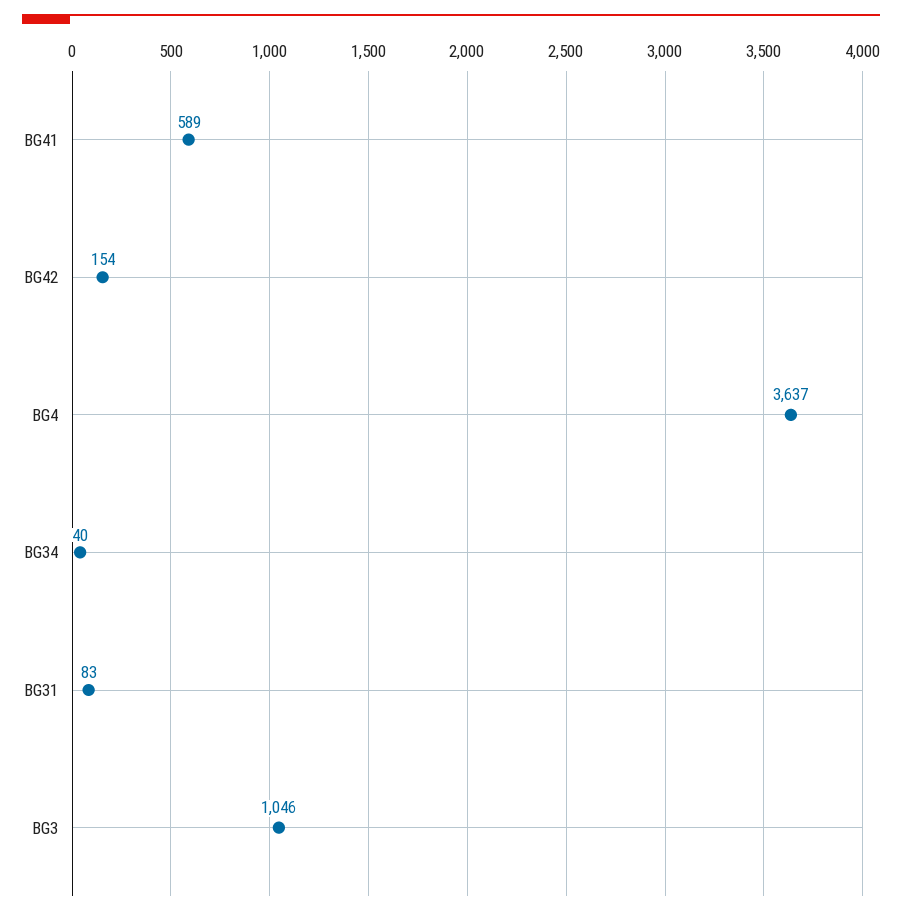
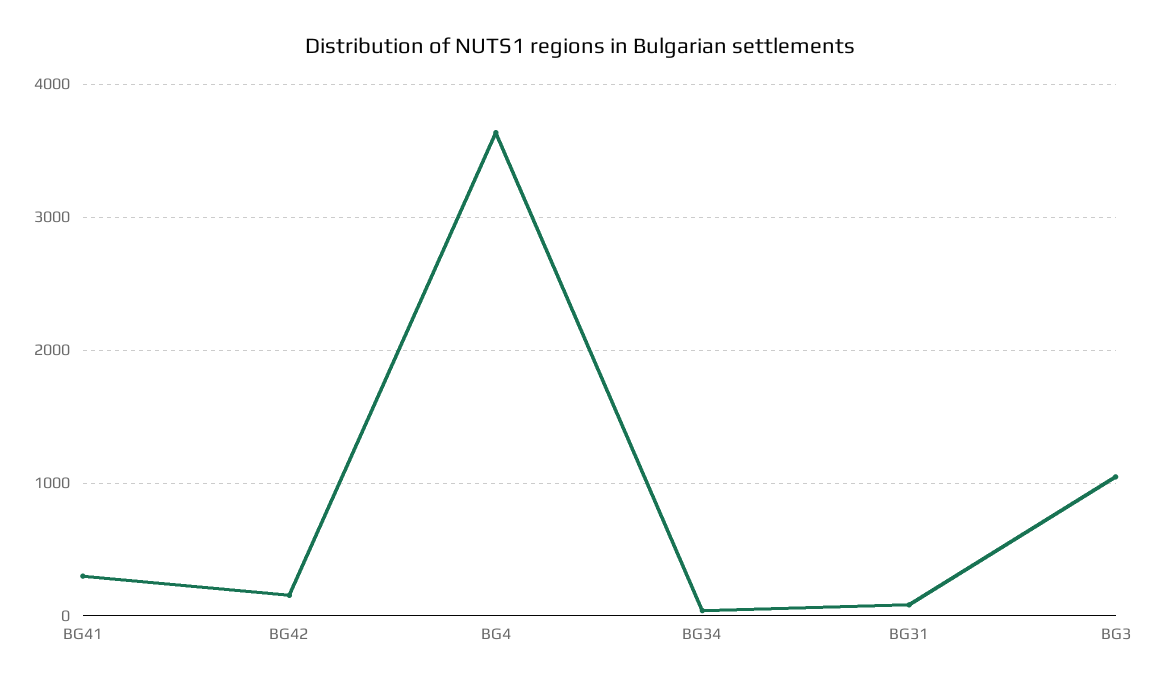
BG41: 589 -> 300

